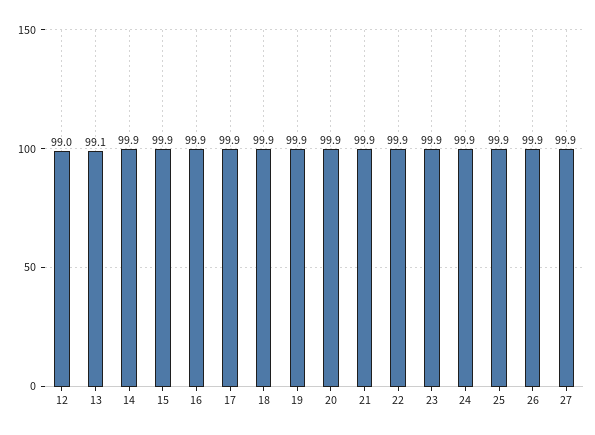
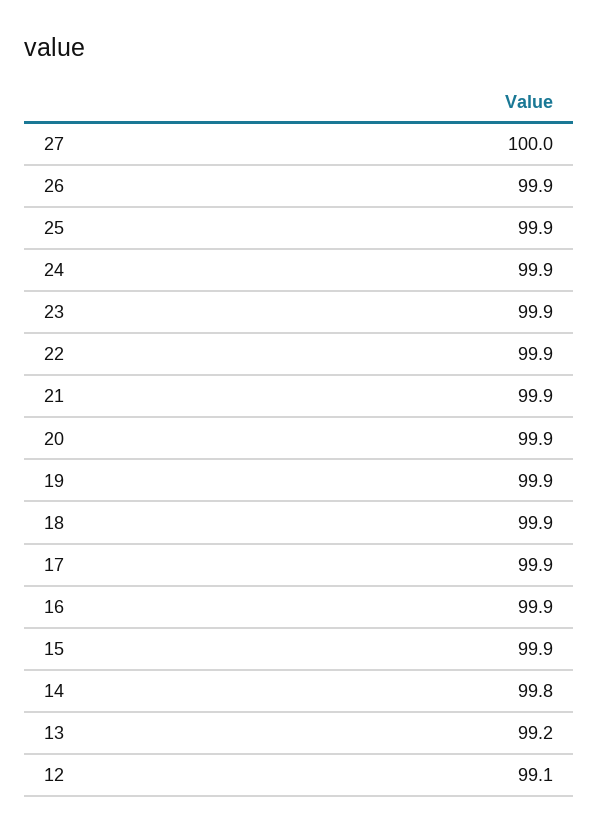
12: 99 -> 99.1
13: 99.1 -> 99.2
14: 99.9 -> 99.8
27: 99.9 -> 100

